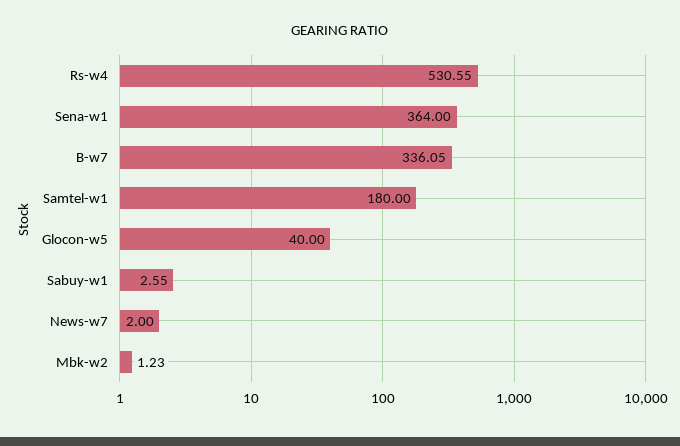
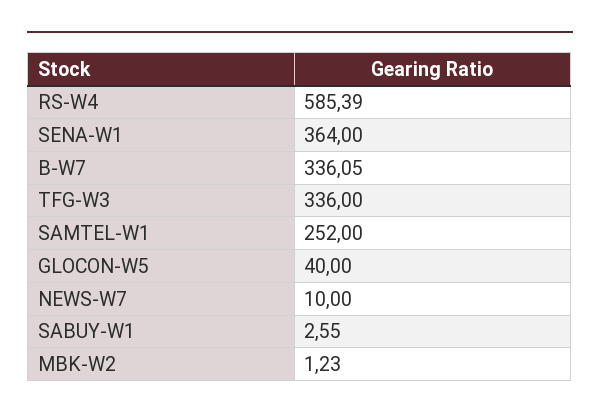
Rs-w4: 530.55 -> 585.39
Samtel-w1: 180 -> 252
News-w7: 2 -> 10
TFG-W3: none -> 336

